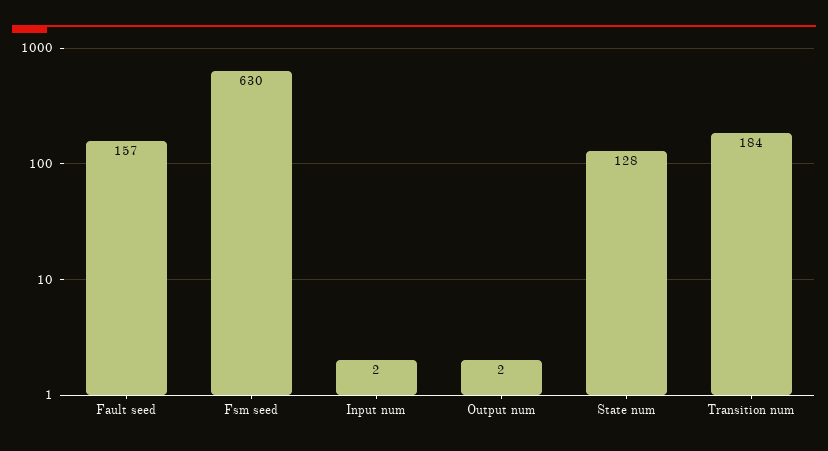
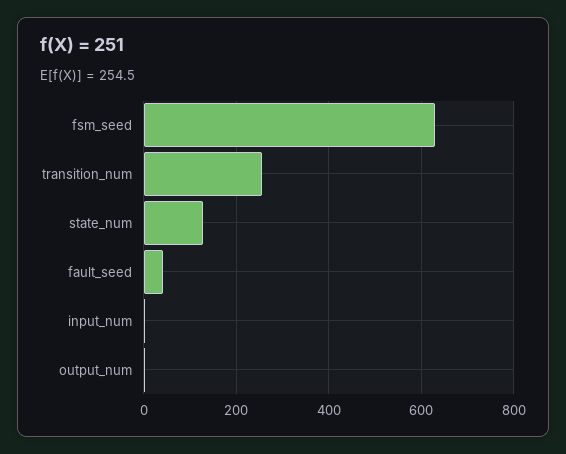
Fault seed: 157 -> 40
Transition num: 184 -> 260

